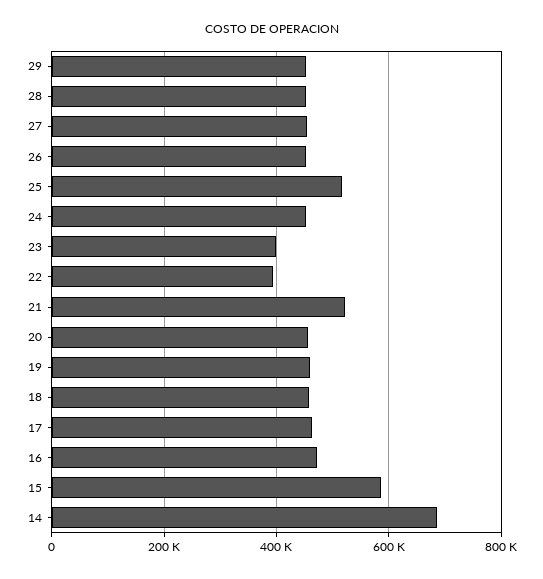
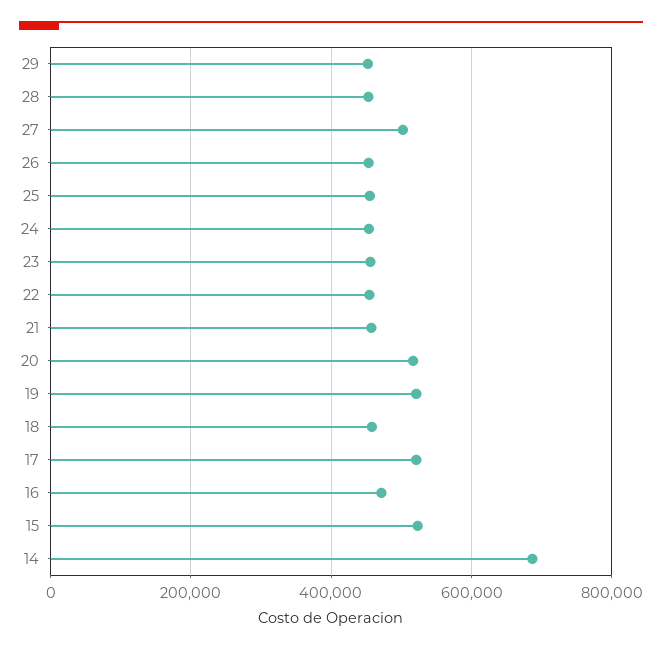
27: 460000 -> 500000
25: 520000 -> 460000
23: 400000 -> 460000
22: 400000 -> 460000
21: 520000 -> 460000
20: 460000 -> 520000
19: 460000 -> 520000
17: 460000 -> 520000
15: 580000 -> 520000

